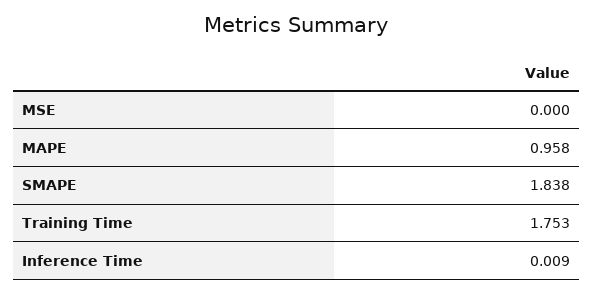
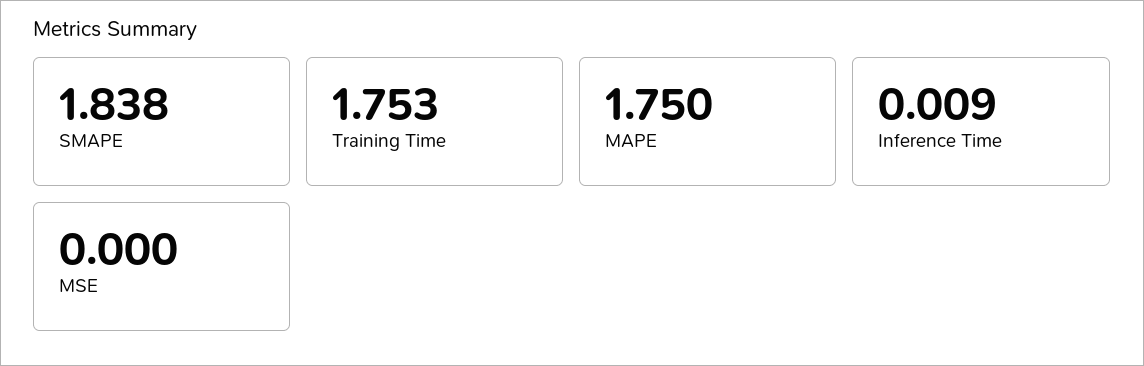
MAPE: 0.958 -> 1.75

